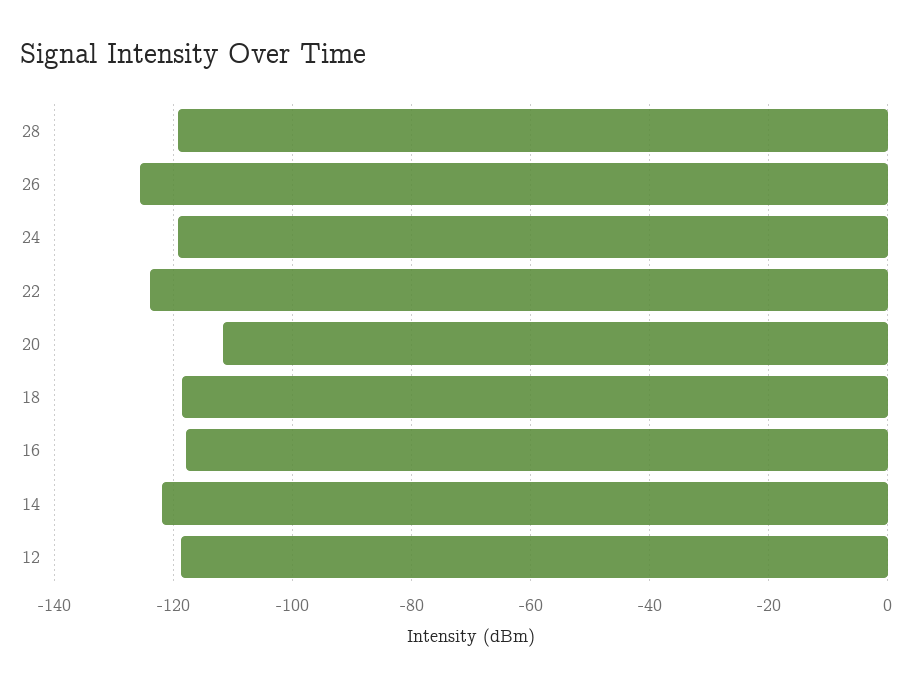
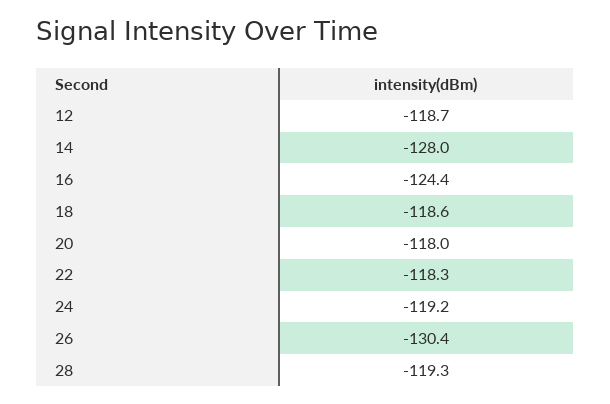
26: -126 -> -130.4
22: -124 -> -118.3
20: -112 -> -118
16: -118 -> -124.4
14: -122 -> -128

